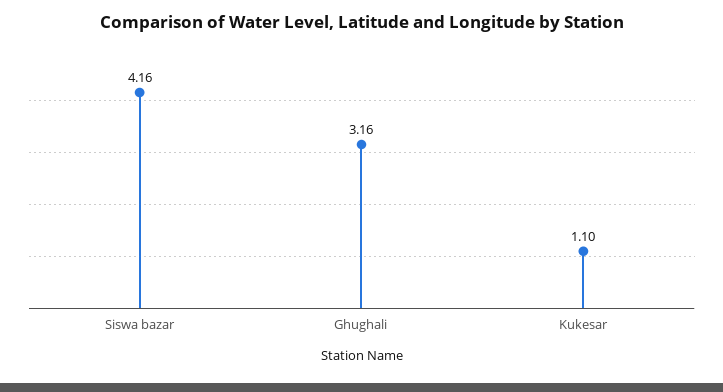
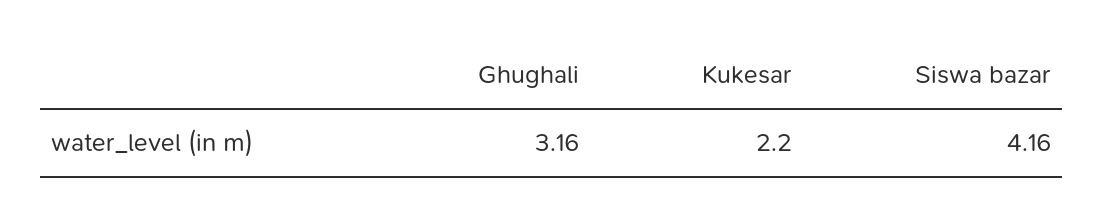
Kukesar: 1.1 -> 2.2

